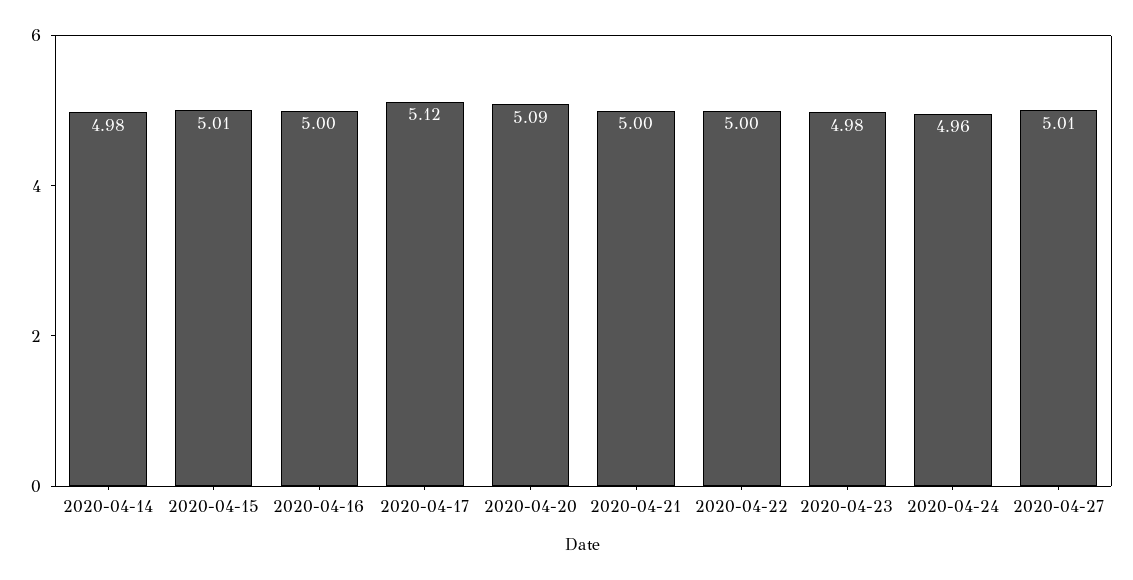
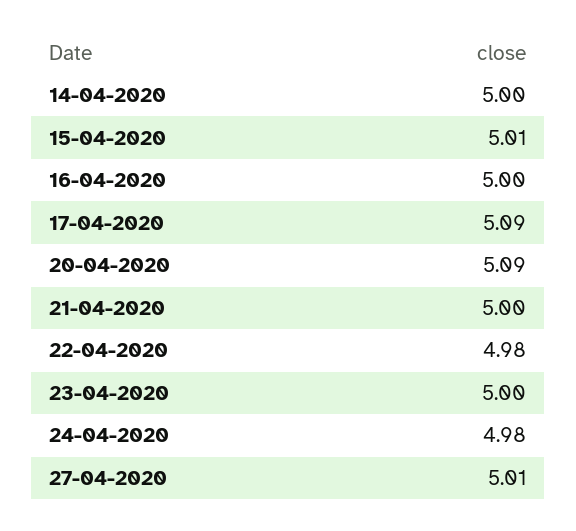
2020-04-14: 4.98 -> 5
2020-04-17: 5.12 -> 5.09
2020-04-22: 5 -> 4.98
2020-04-23: 4.98 -> 5
2020-04-24: 4.96 -> 4.98

